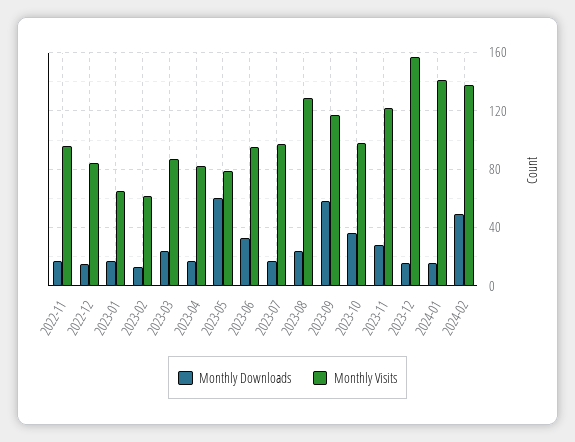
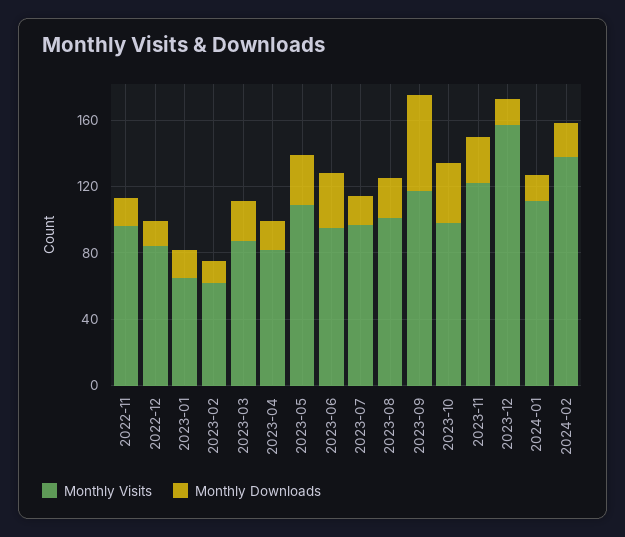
Monthly Downloads, 2023-05: 60 -> 30
Monthly Visits, 2023-05: 80 -> 110
Monthly Visits, 2023-08: 130 -> 100
Monthly Visits, 2024-01: 140 -> 110
Monthly Downloads, 2024-02: 50 -> 20

